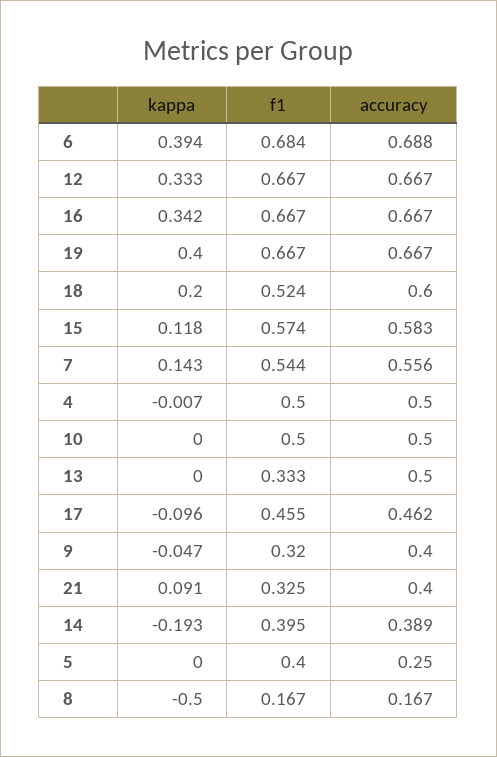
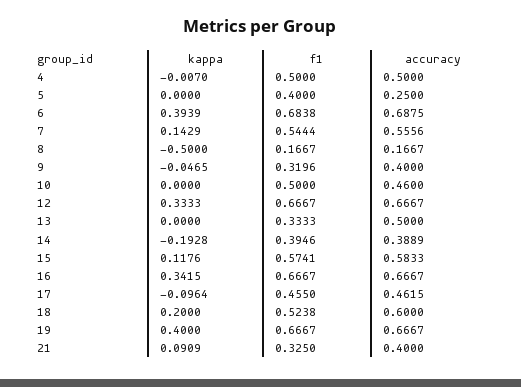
accuracy, 10: 0.5 -> 0.46

